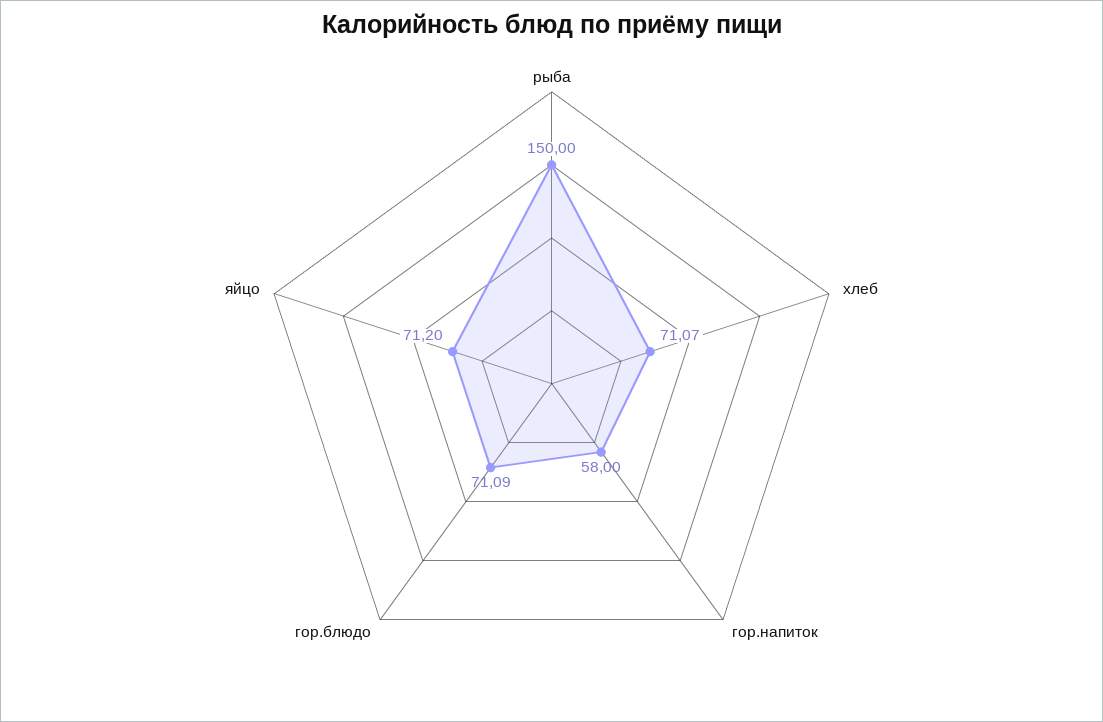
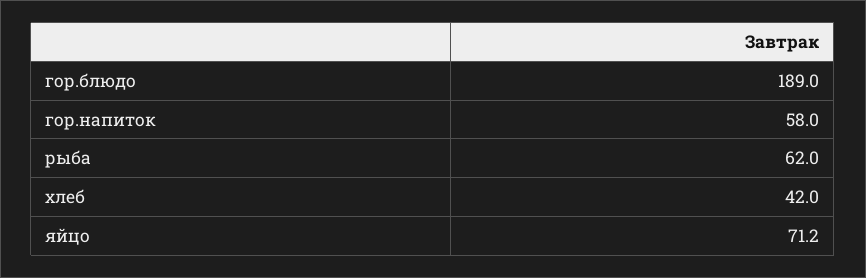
рыба: 150 -> 62
хлеб: 71.07 -> 42
гор.блюдо: 71.09 -> 189

